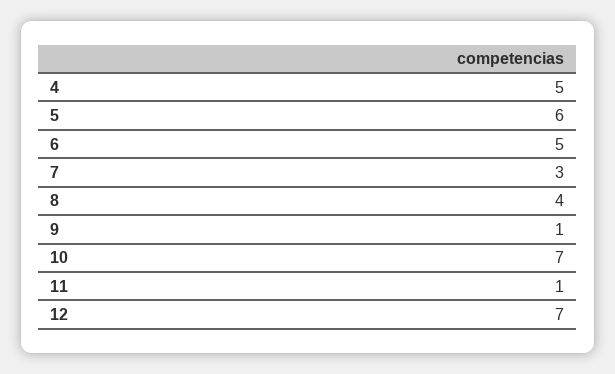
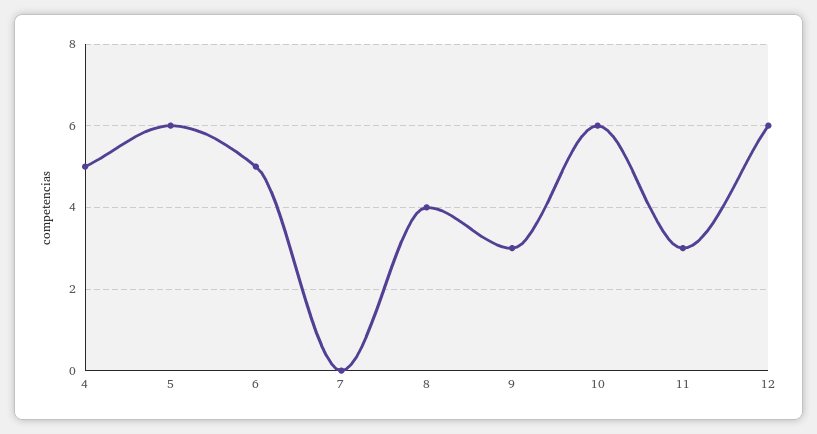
7: 3 -> 0
9: 1 -> 3
10: 7 -> 6
11: 1 -> 3
12: 7 -> 6

